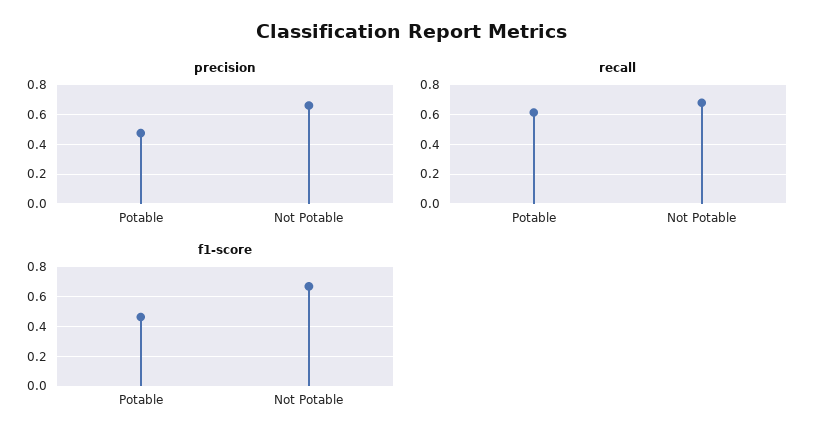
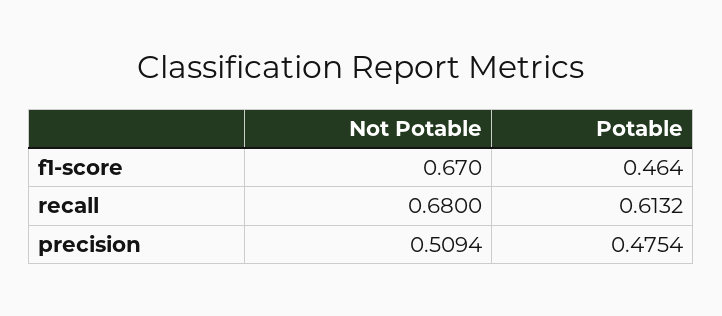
precision, Not Potable: 0.65 -> 0.5094

